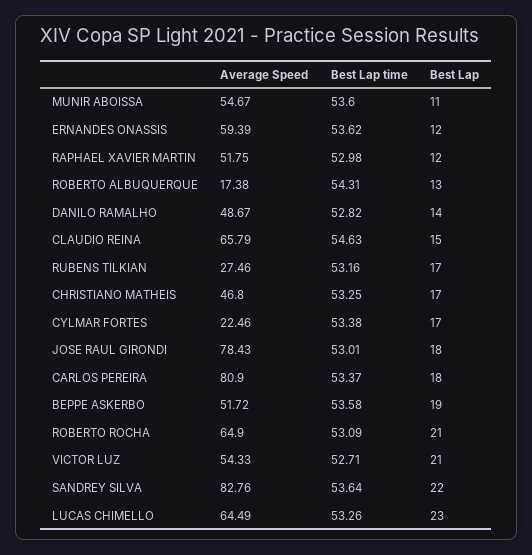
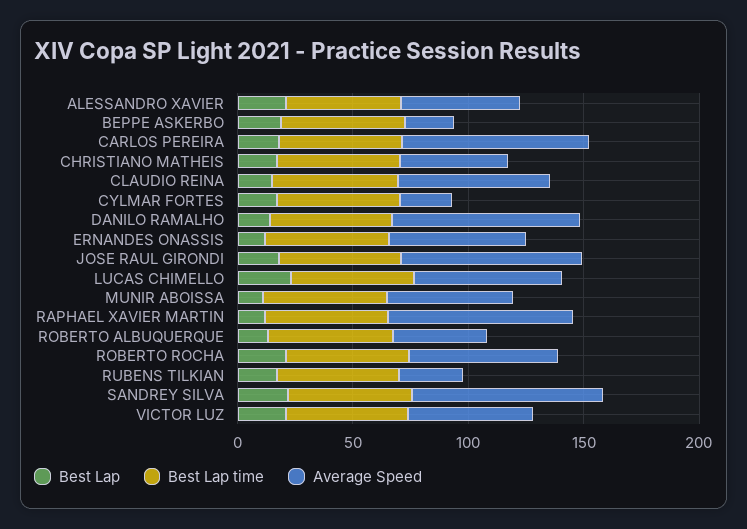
Average Speed, RAPHAEL XAVIER MARTIN: 51.75 -> 80
Average Speed, ROBERTO ALBUQUERQUE: 17.38 -> 40
Average Speed, DANILO RAMALHO: 48.67 -> 80
Average Speed, BEPPE ASKERBO: 51.72 -> 20
Best Lap, ALESSANDRO XAVIER: none -> 20
Best Lap time, ALESSANDRO XAVIER: none -> 50
Average Speed, ALESSANDRO XAVIER: none -> 50

